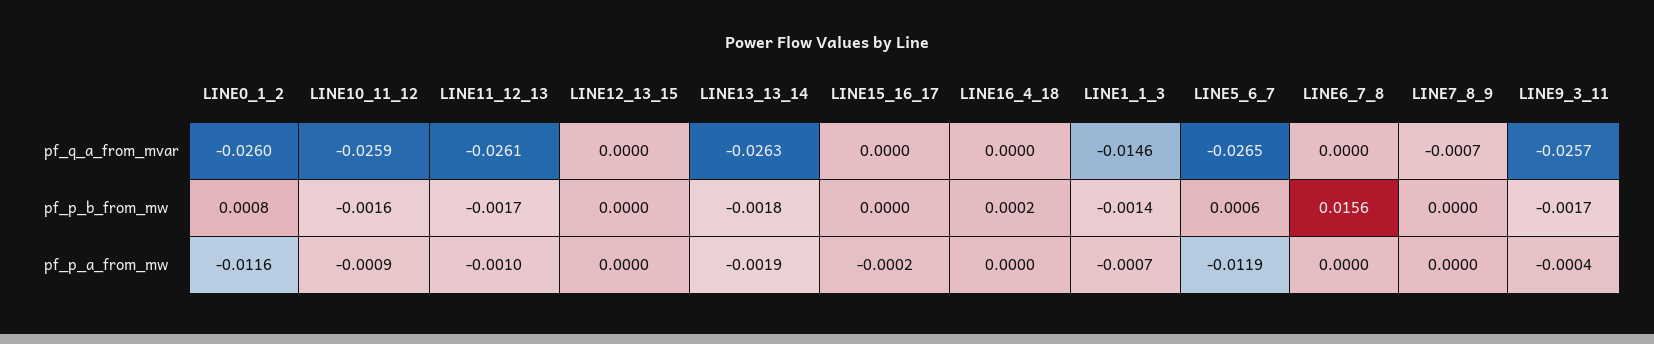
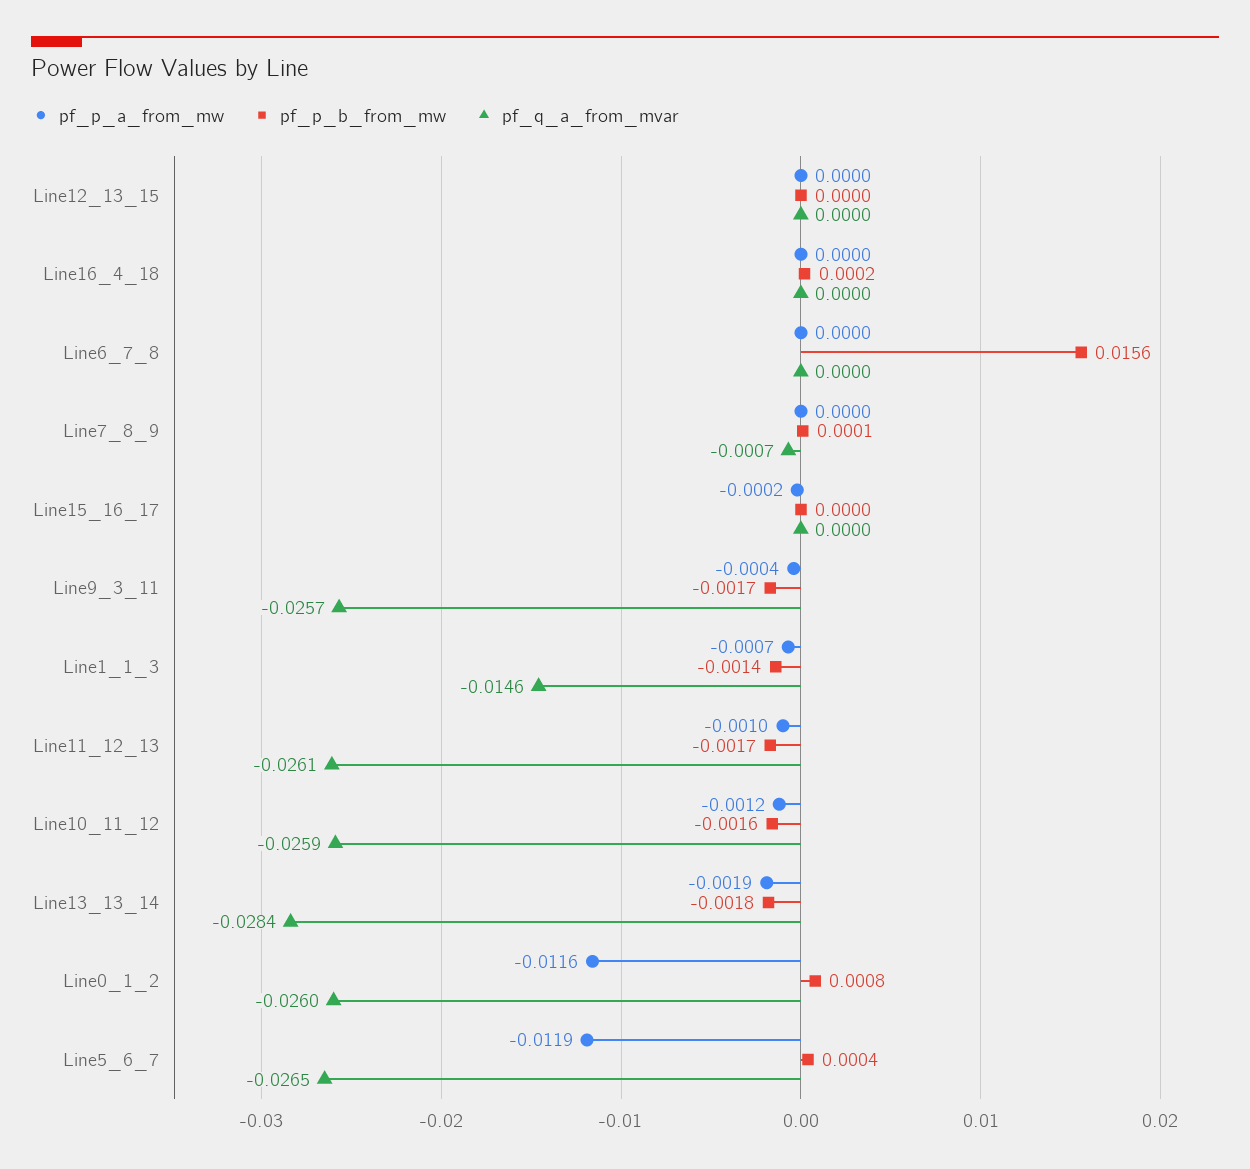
pf_q_a_from_mvar, LINE13_13_14: -0.0263 -> -0.0284
pf_p_b_from_mw, LINE5_6_7: 0.0006 -> 0.0004
pf_p_b_from_mw, LINE7_8_9: 0 -> 0.0001
pf_p_a_from_mw, LINE10_11_12: -0.0009 -> -0.0012

